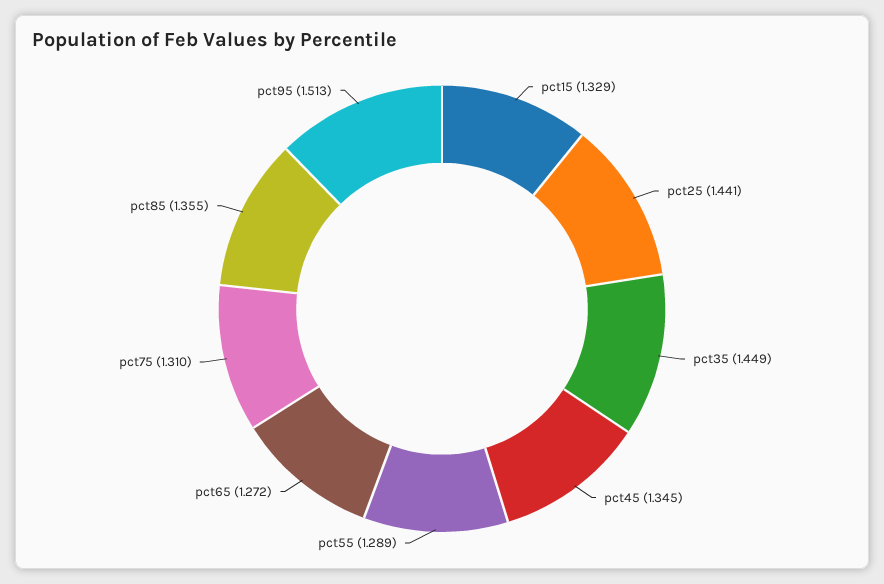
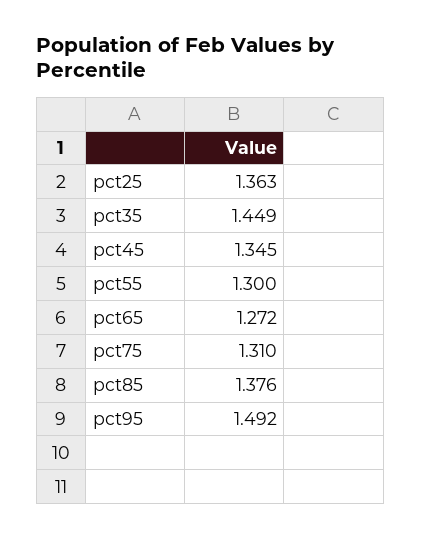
pct15: 1.329 -> none
pct25: 1.441 -> 1.363
pct55: 1.289 -> 1.3
pct85: 1.355 -> 1.376
pct95: 1.513 -> 1.492

